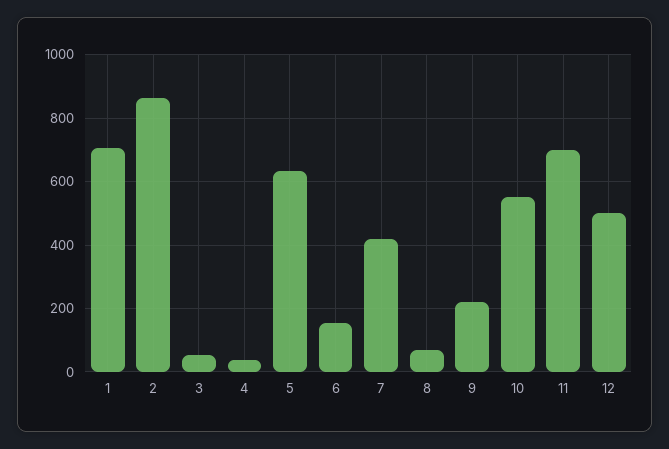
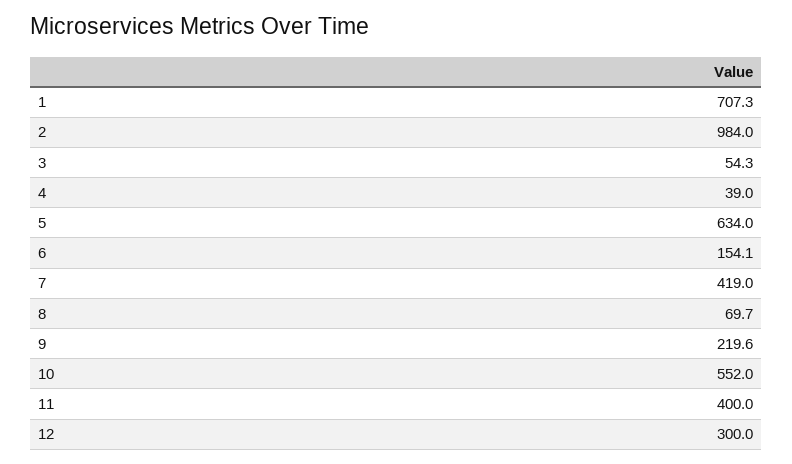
2: 860 -> 984
11: 700 -> 400
12: 500 -> 300

